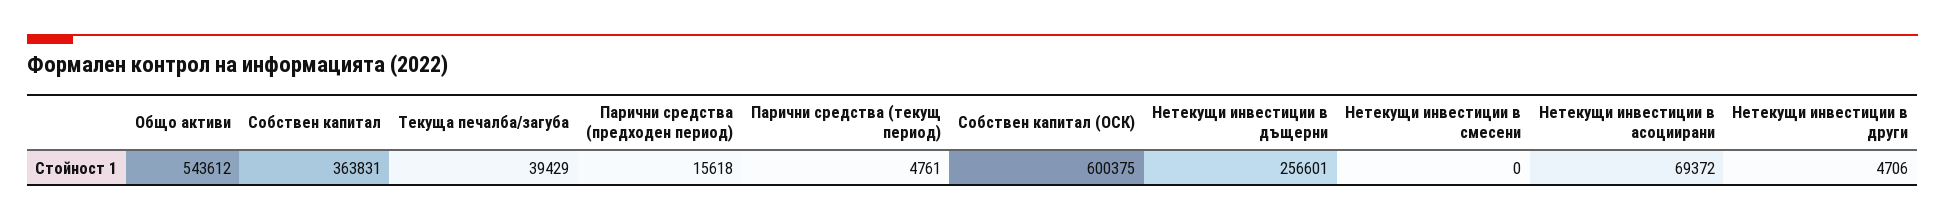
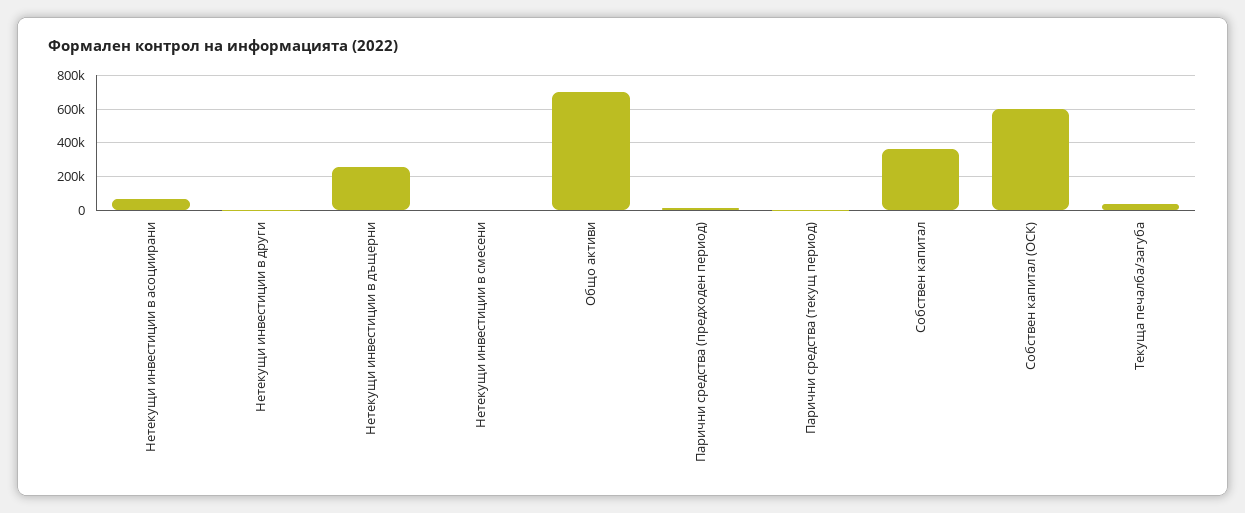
Общо активи: 543612 -> 700000

